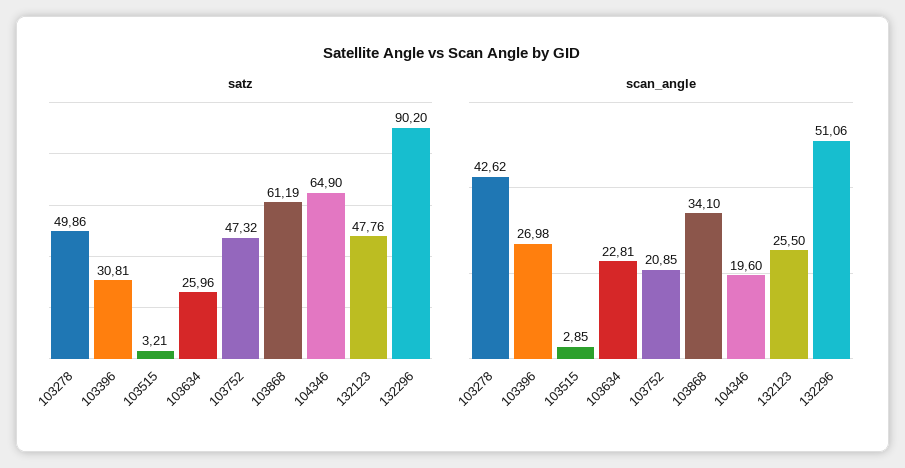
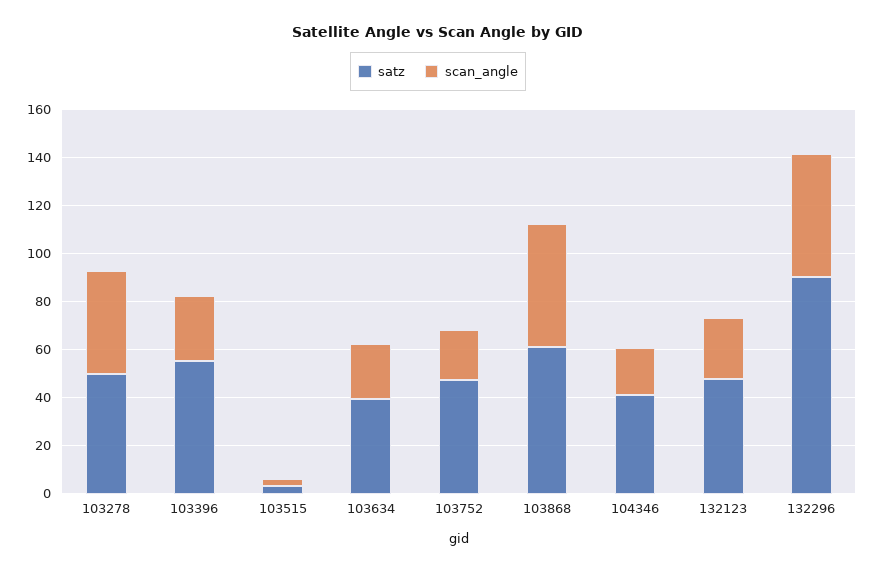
satz, 103396: 30.81 -> 55
satz, 103634: 25.96 -> 40
satz, 104346: 64.9 -> 40
scan_angle, 103868: 34.1 -> 50

